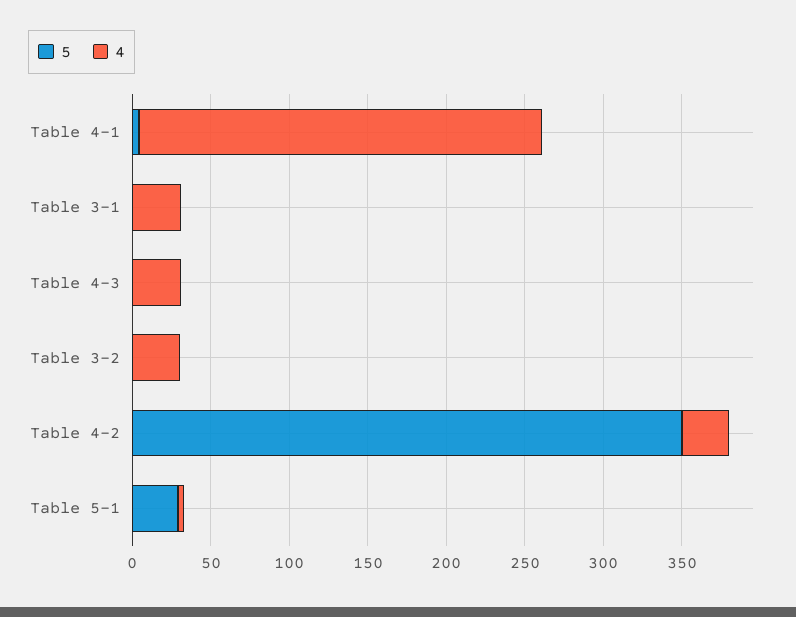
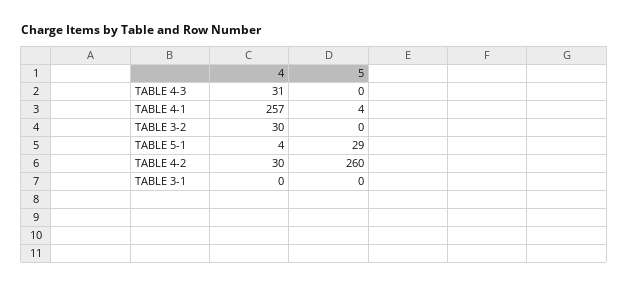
4, Table 3-1: 30 -> 0
5, Table 4-2: 350 -> 260

